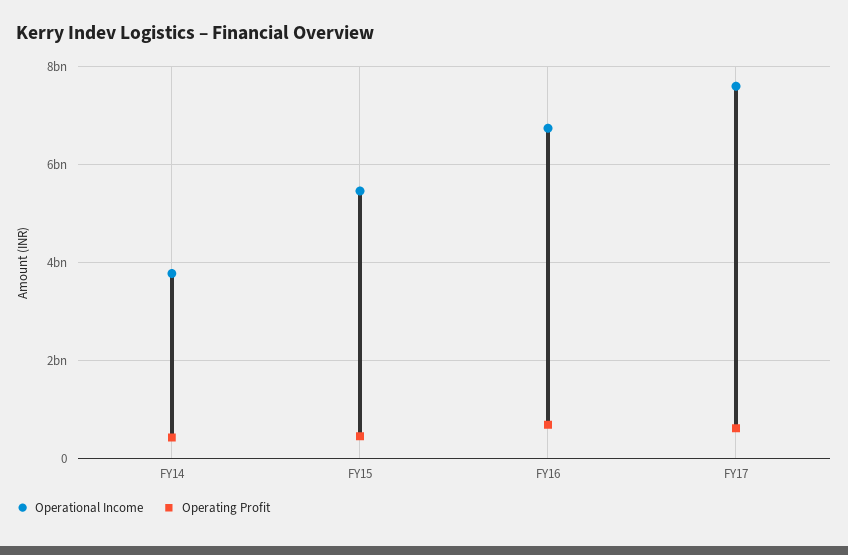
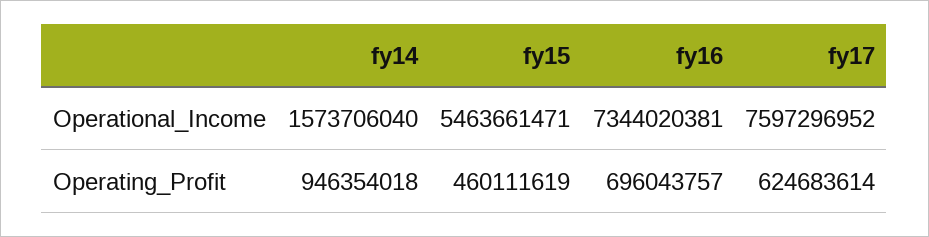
Operational Income, FY14: 3800000000 -> 1573706040
Operating Profit, FY14: 400000000 -> 946354018
Operational Income, FY16: 6800000000 -> 7344020381

